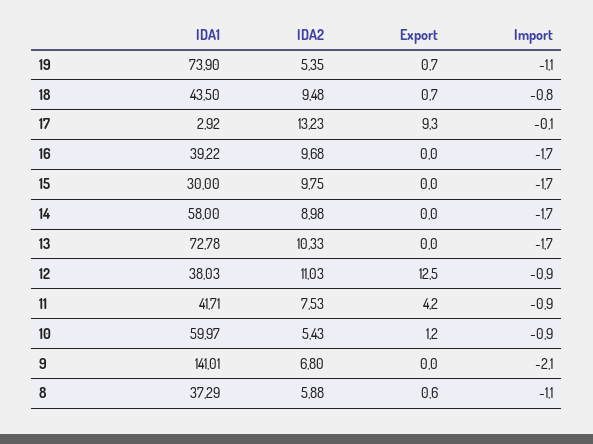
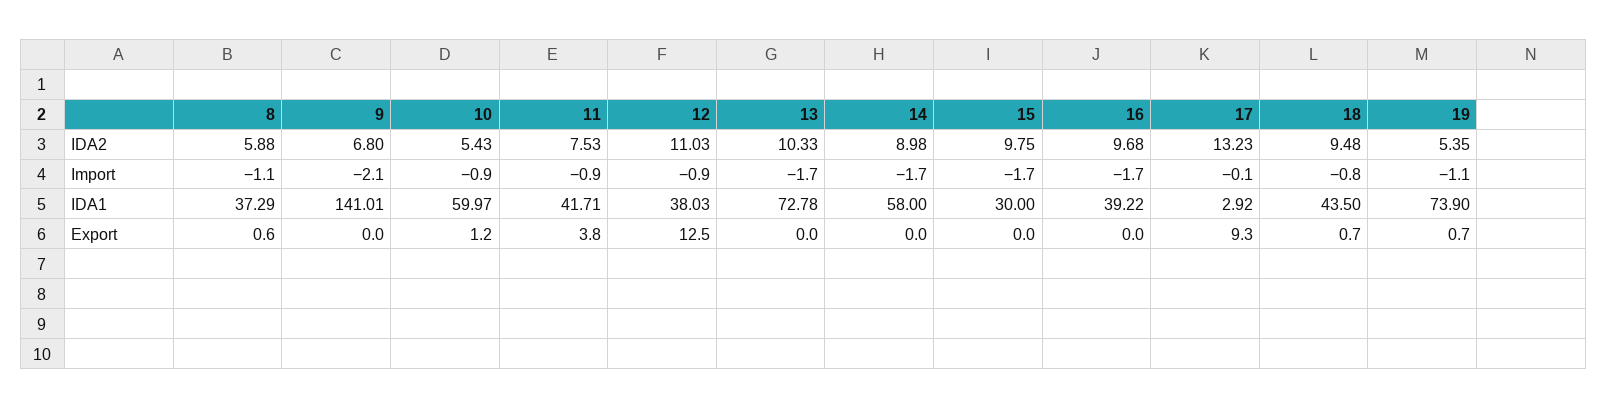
Export, 11: 4.2 -> 3.8

